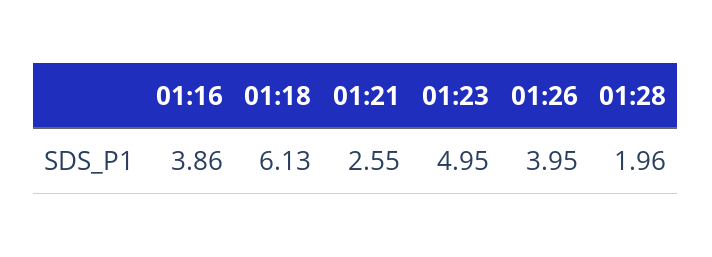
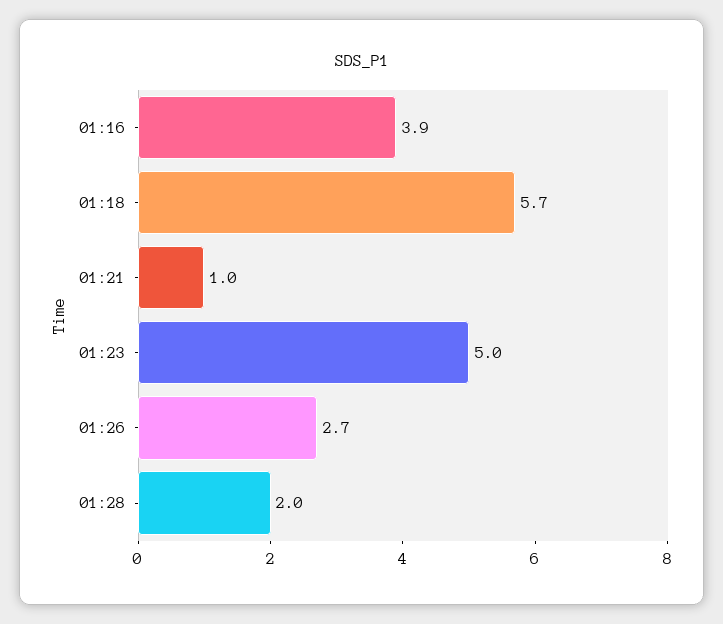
01:18: 6.13 -> 5.7
01:21: 2.55 -> 1
01:26: 3.95 -> 2.7

